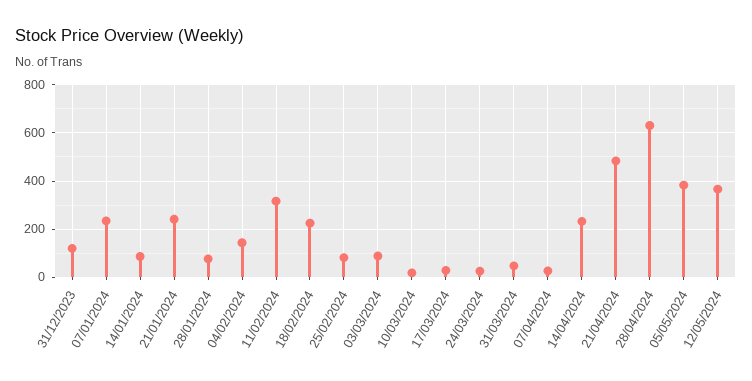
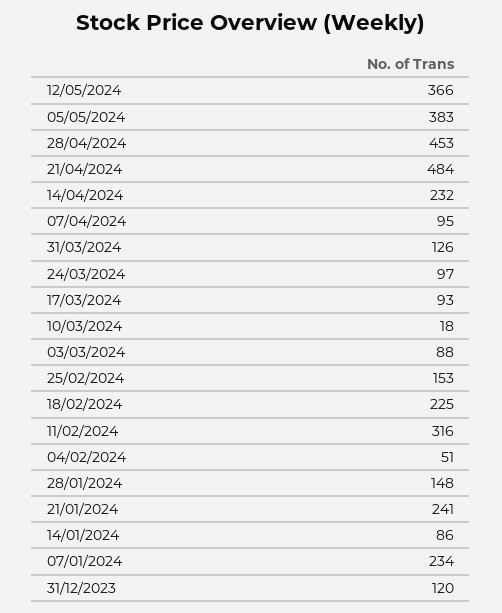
28/01/2024: 75 -> 148
04/02/2024: 150 -> 51
25/02/2024: 75 -> 153
17/03/2024: 25 -> 93
24/03/2024: 25 -> 97
31/03/2024: 50 -> 126
07/04/2024: 25 -> 95
28/04/2024: 625 -> 453

